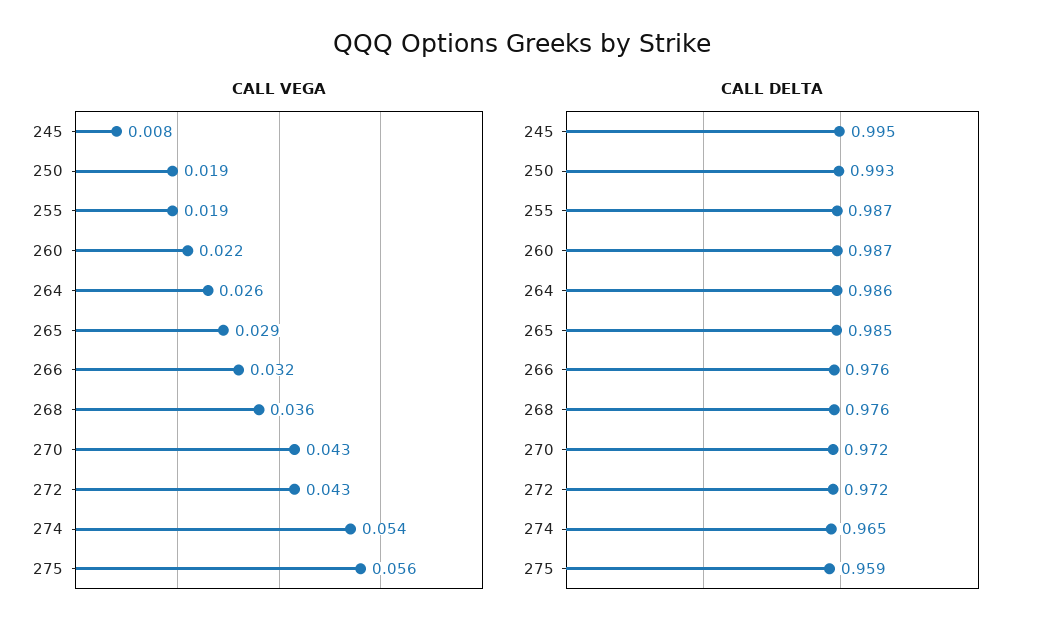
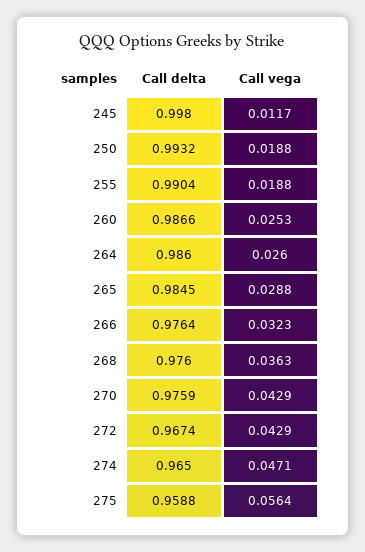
CALL VEGA, 245: 0.008 -> 0.0117
CALL VEGA, 260: 0.022 -> 0.0253
CALL VEGA, 274: 0.054 -> 0.0471
CALL DELTA, 245: 0.995 -> 0.998
CALL DELTA, 255: 0.987 -> 0.9904
CALL DELTA, 270: 0.972 -> 0.9759
CALL DELTA, 272: 0.972 -> 0.9674

